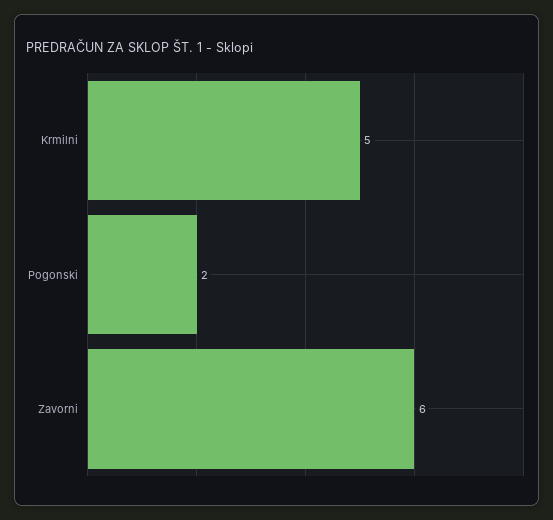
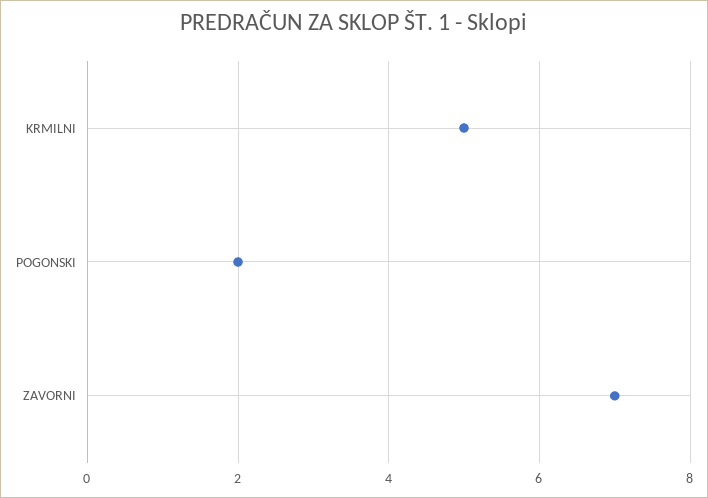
Zavorni: 6 -> 7

